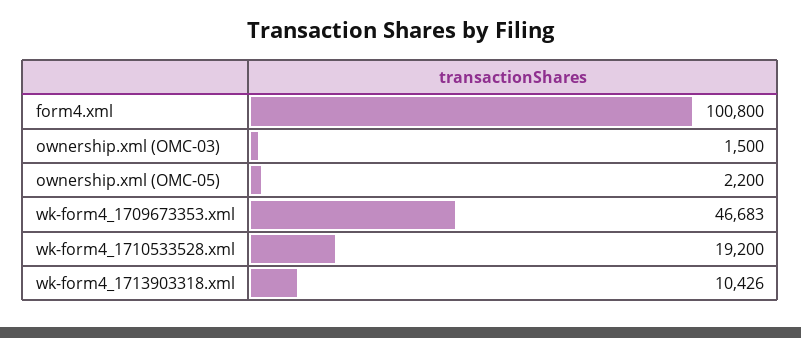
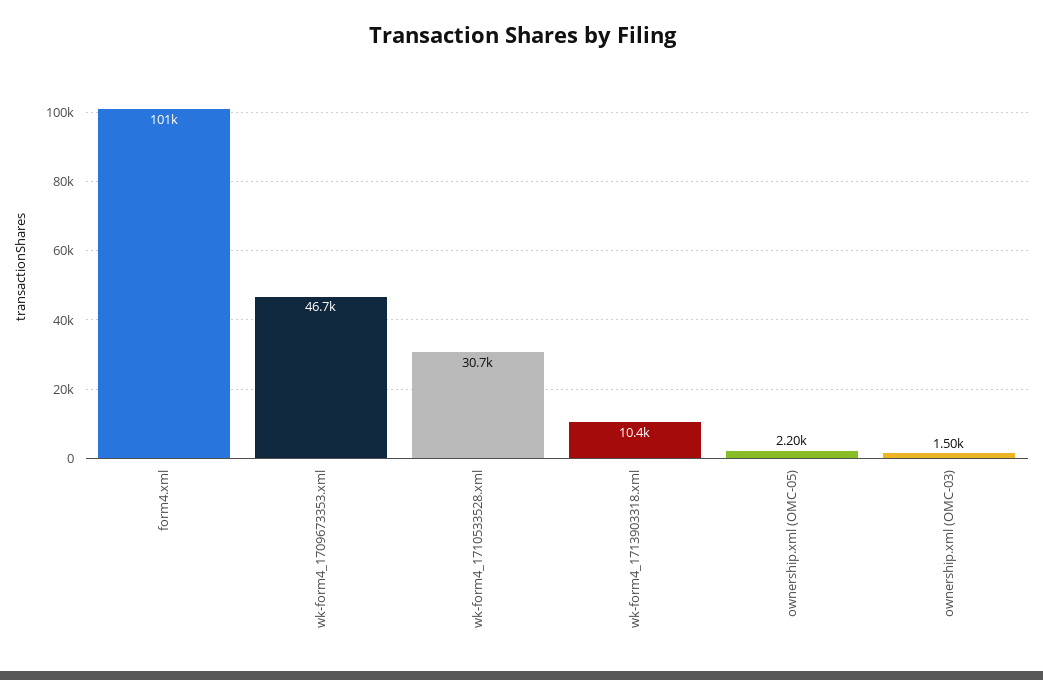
wk-form4_1710533528.xml: 19200 -> 30700

